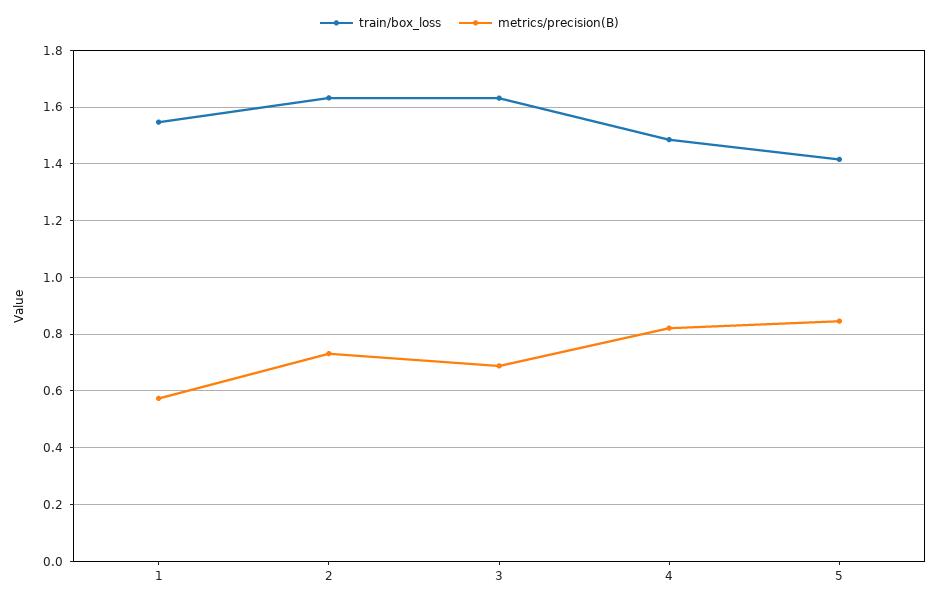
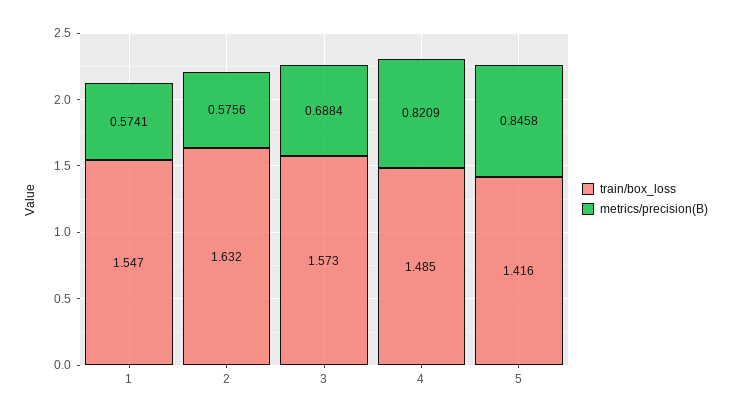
metrics/precision(B), 2: 0.725 -> 0.5756
train/box_loss, 3: 1.625 -> 1.573

